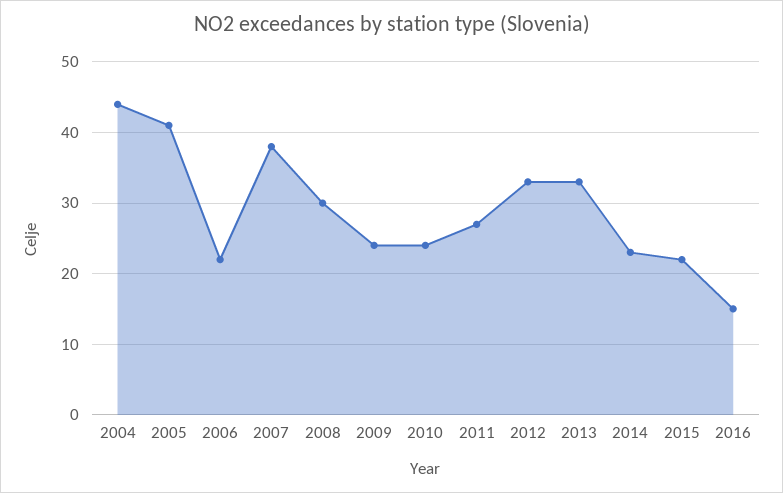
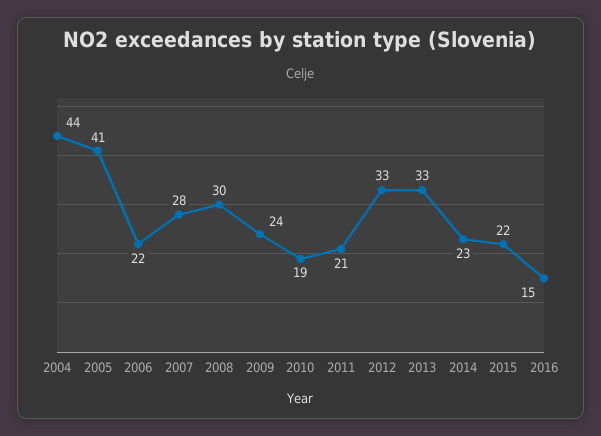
2007: 38 -> 28
2010: 24 -> 19
2011: 27 -> 21

